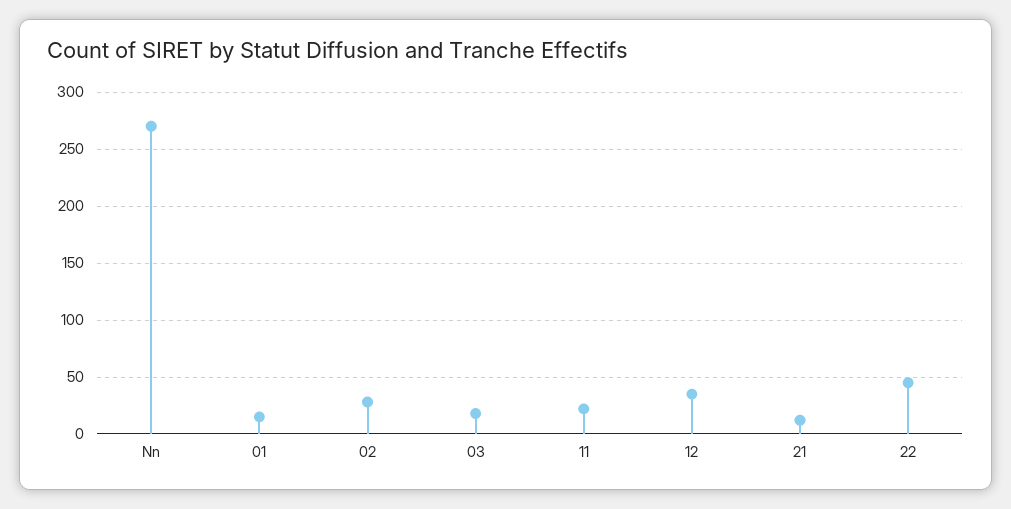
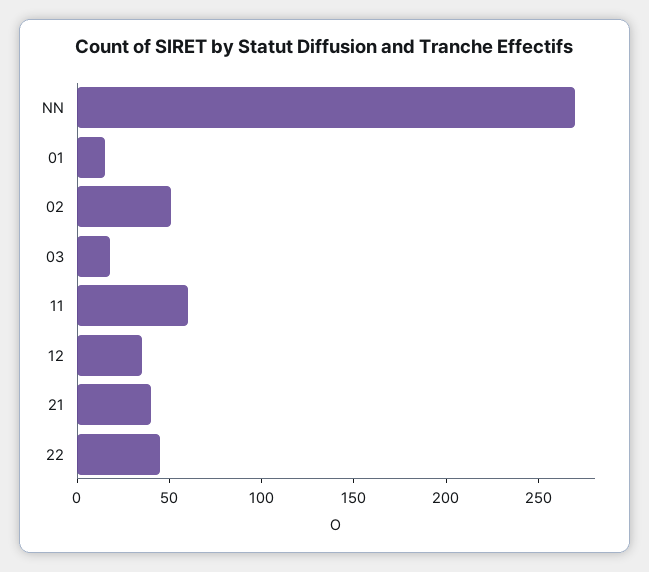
02: 30 -> 50
11: 20 -> 60
21: 10 -> 40

